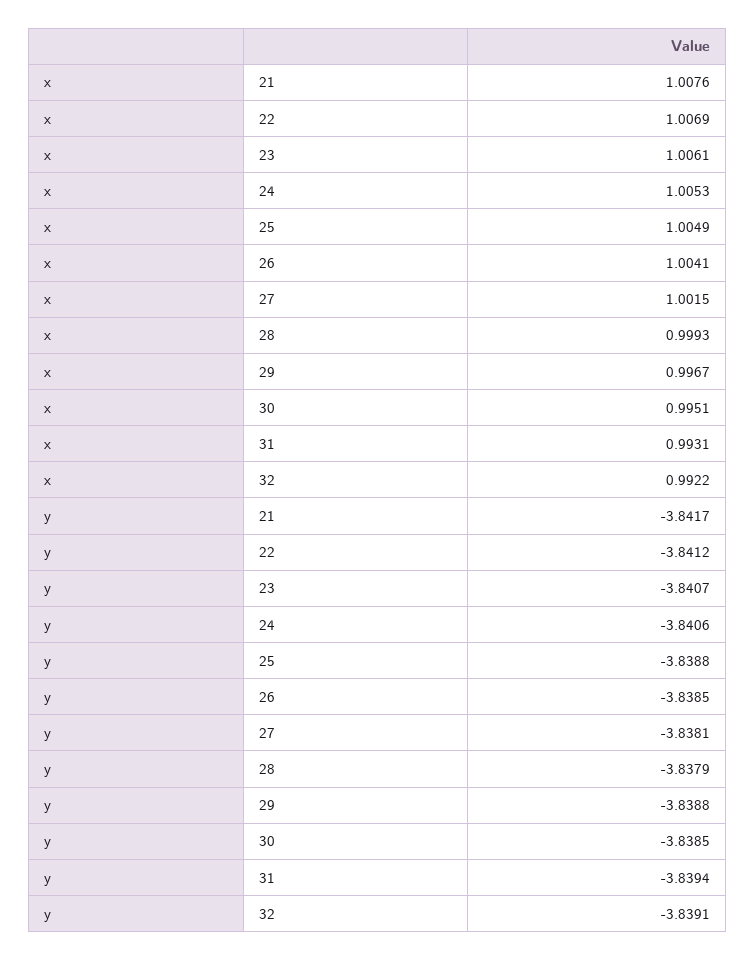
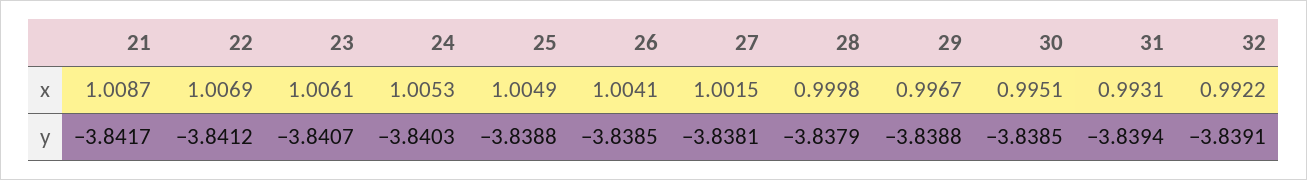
x, 21: 1.0076 -> 1.0087
x, 28: 0.9993 -> 0.9998
y, 24: -3.8406 -> -3.8403

